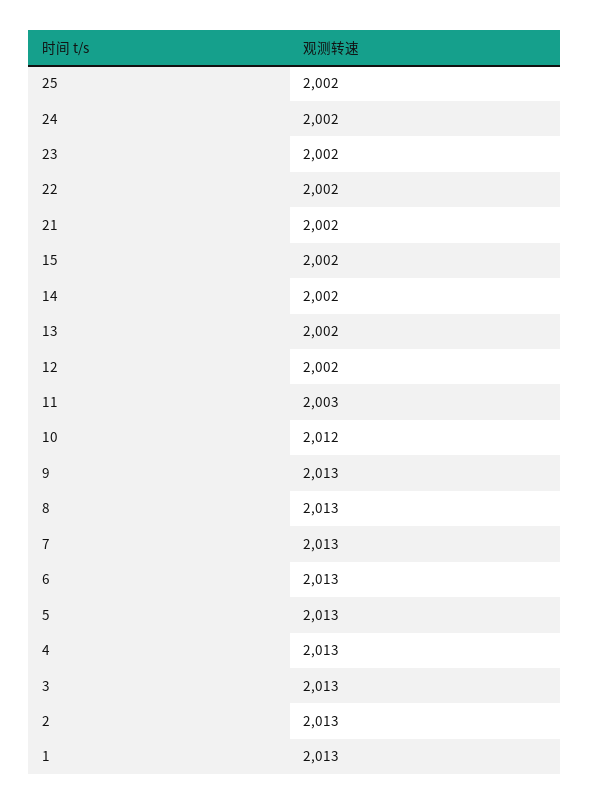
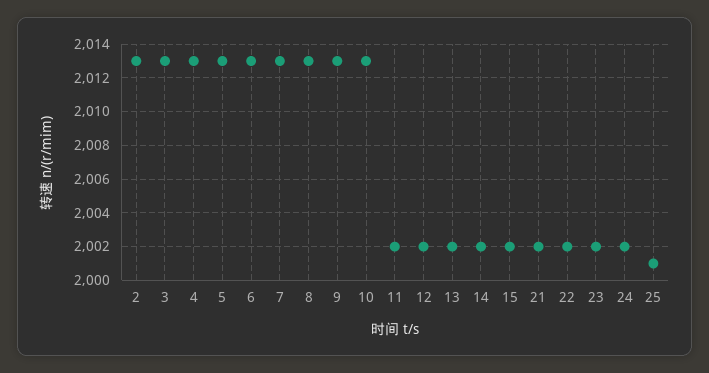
25: 2002 -> 2001
11: 2003 -> 2002
10: 2012 -> 2013
1: 2013 -> none

